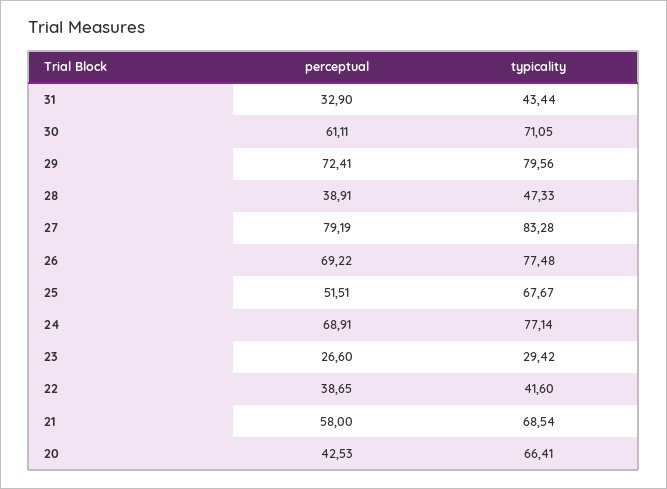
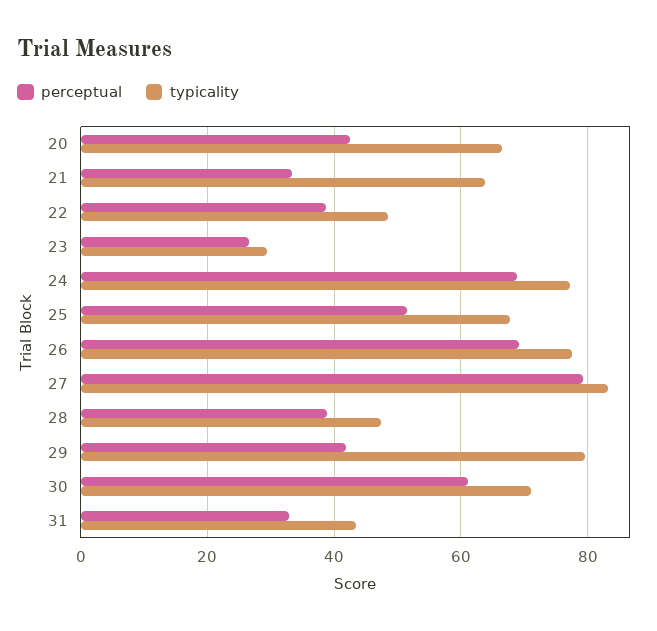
perceptual, 29: 72.41 -> 42
typicality, 22: 41.6 -> 48
perceptual, 21: 58 -> 34
typicality, 21: 68.54 -> 64

